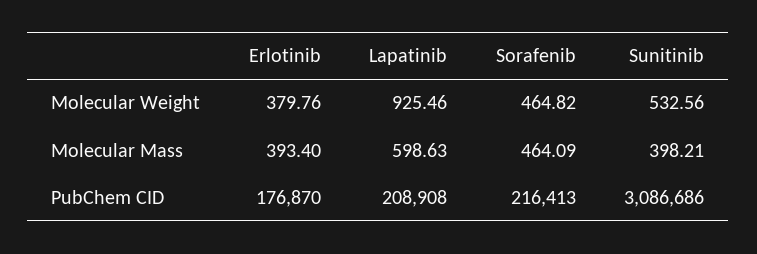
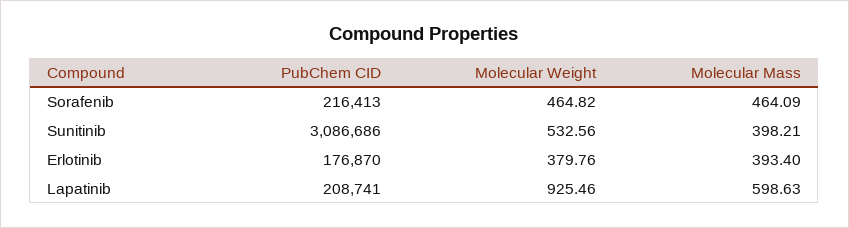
Lapatinib, PubChem CID: 208908 -> 208741

